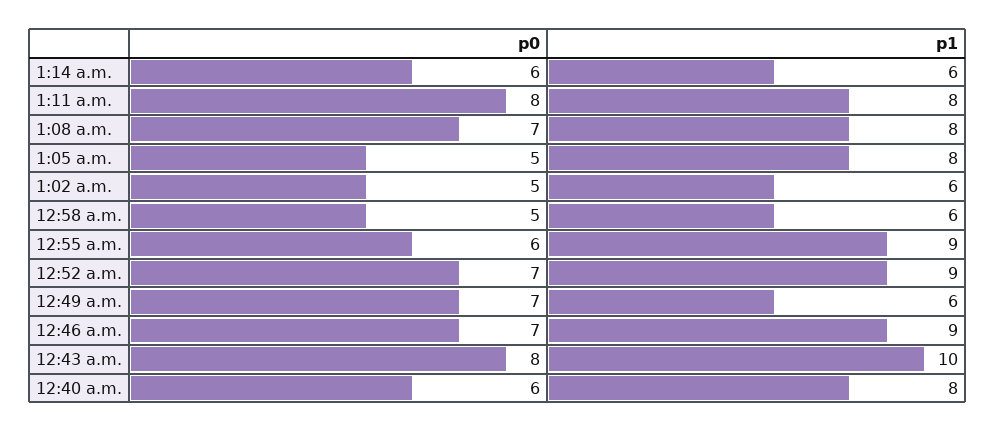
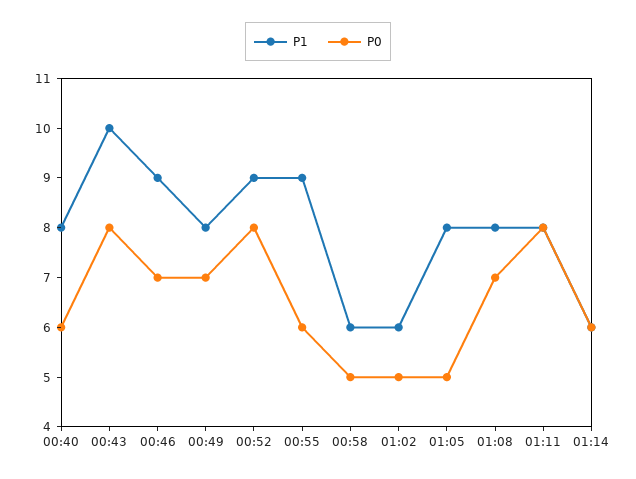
p0, 12:52 a.m.: 7 -> 8
p1, 12:49 a.m.: 6 -> 8

